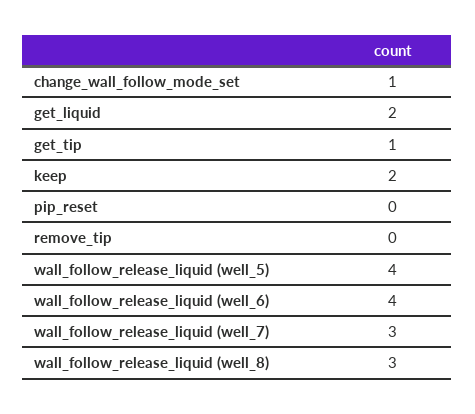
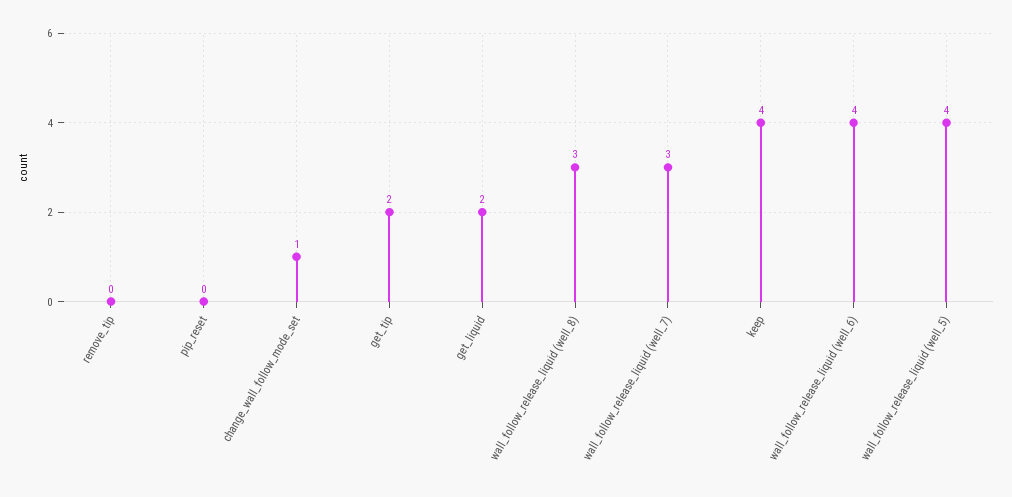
get_tip: 1 -> 2
keep: 2 -> 4

